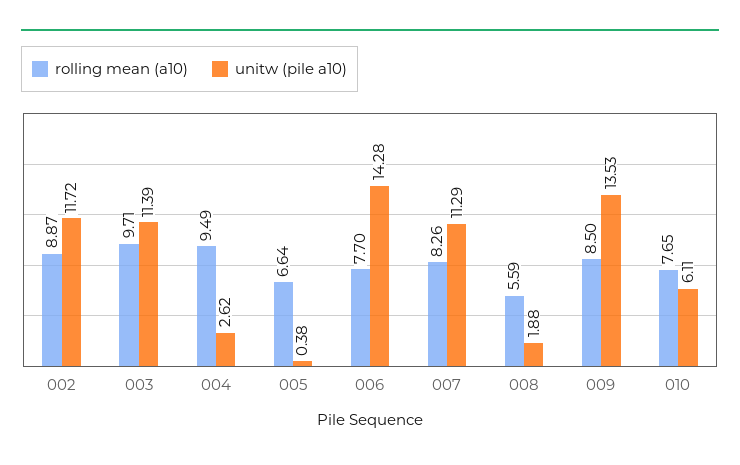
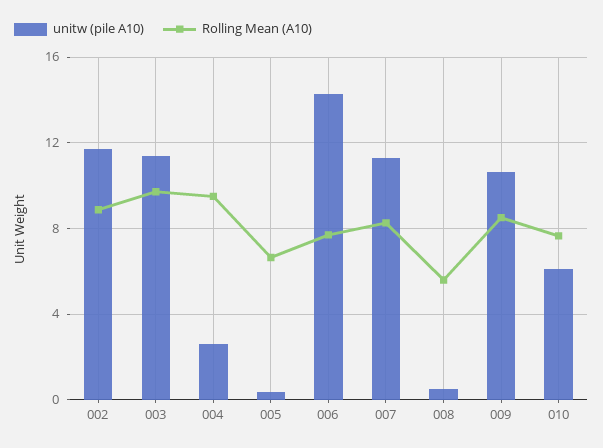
unitw (pile a10), 008: 1.88 -> 0.5
unitw (pile a10), 009: 13.53 -> 10.5

